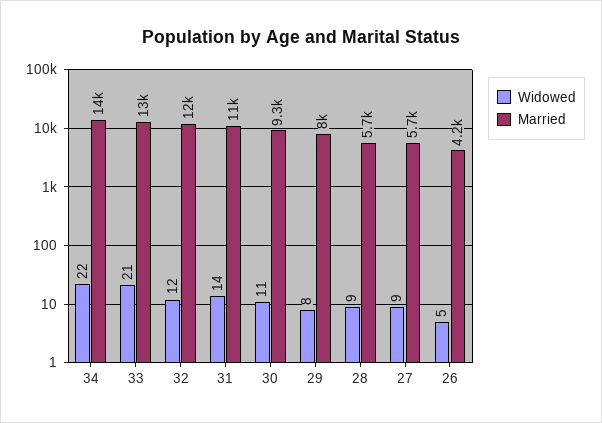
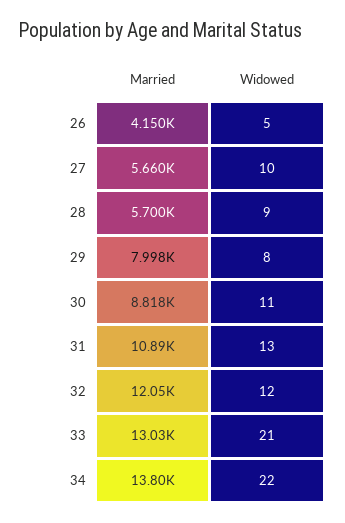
Widowed, 31: 14 -> 13
Married, 30: 9300 -> 8818
Widowed, 27: 9 -> 10

